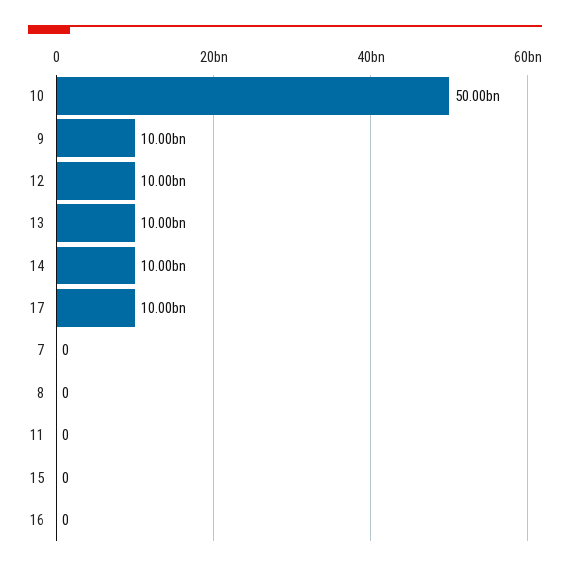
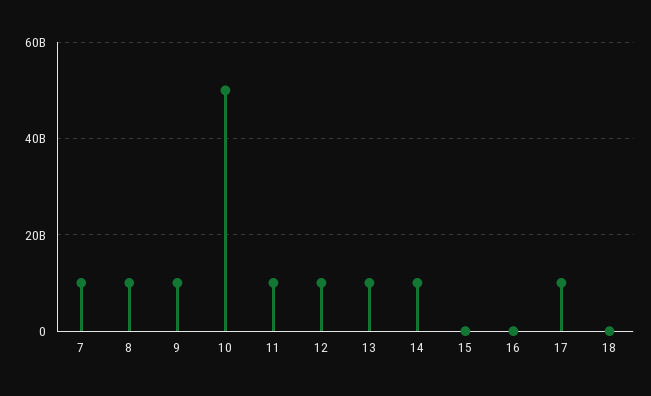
7: 0 -> 10000000000
8: 0 -> 10000000000
11: 0 -> 10000000000
18: none -> 0

